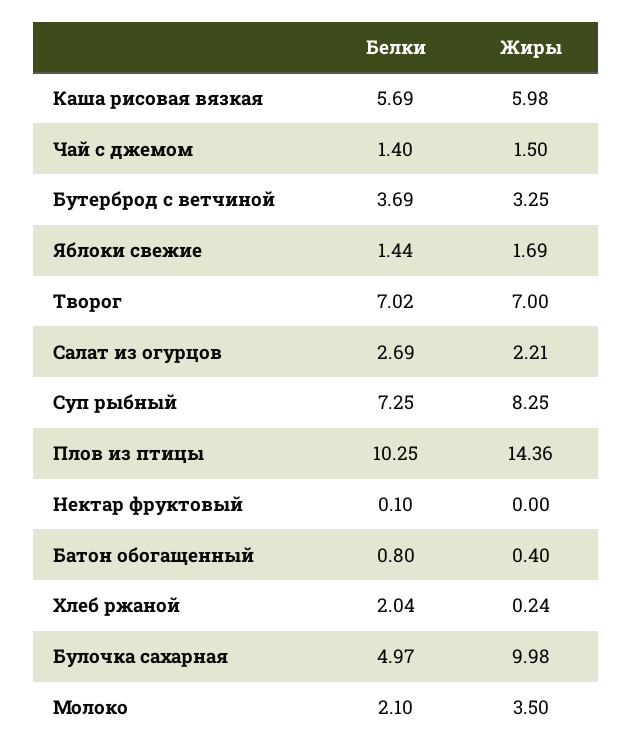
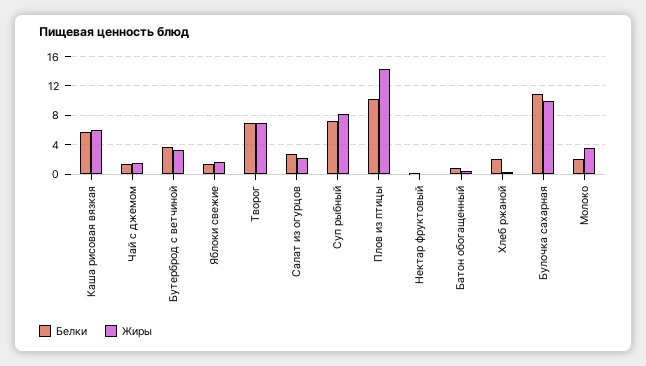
Белки, Булочка сахарная: 4.97 -> 11

